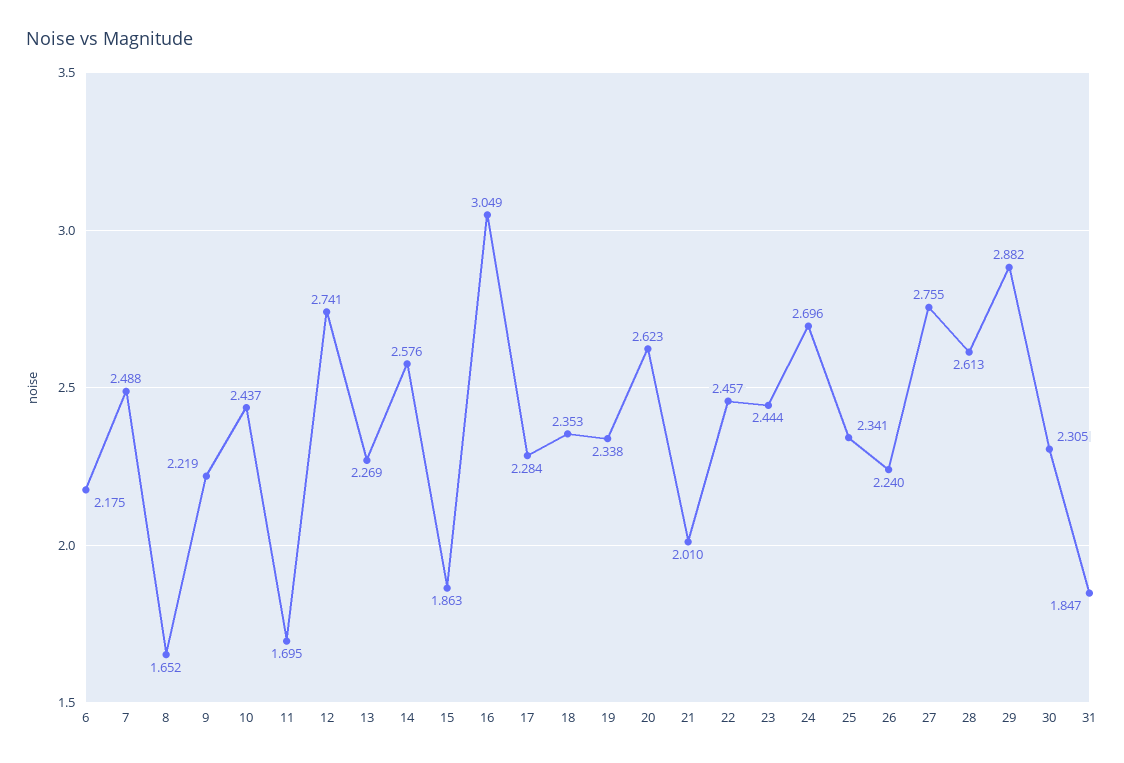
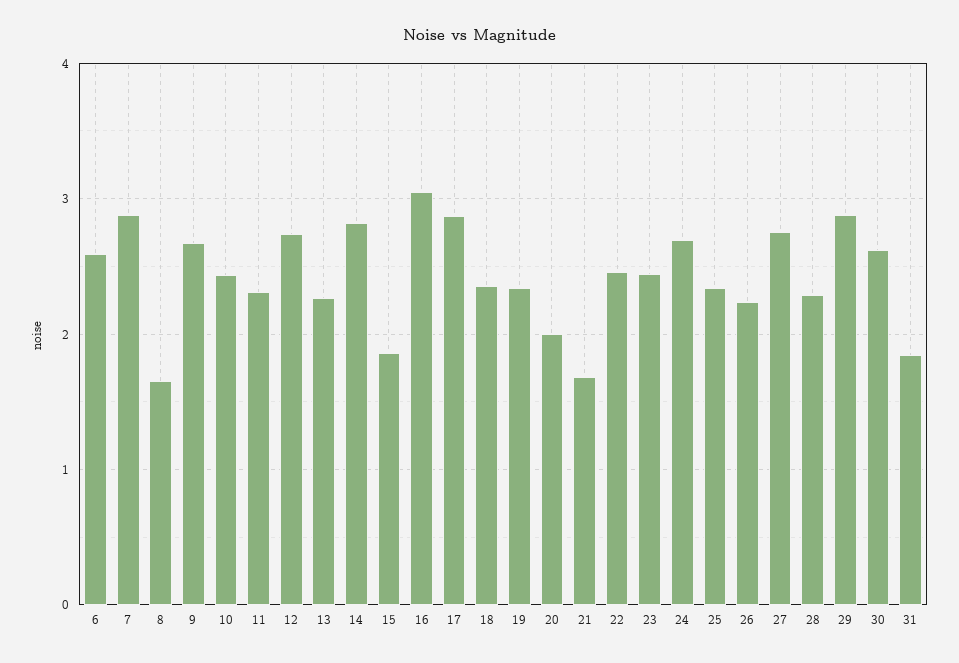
6: 2.175 -> 2.6
7: 2.488 -> 2.9
9: 2.219 -> 2.7
11: 1.695 -> 2.3
14: 2.576 -> 2.8
17: 2.284 -> 2.9
20: 2.623 -> 2
21: 2.01 -> 1.7
28: 2.613 -> 2.3
30: 2.305 -> 2.6

